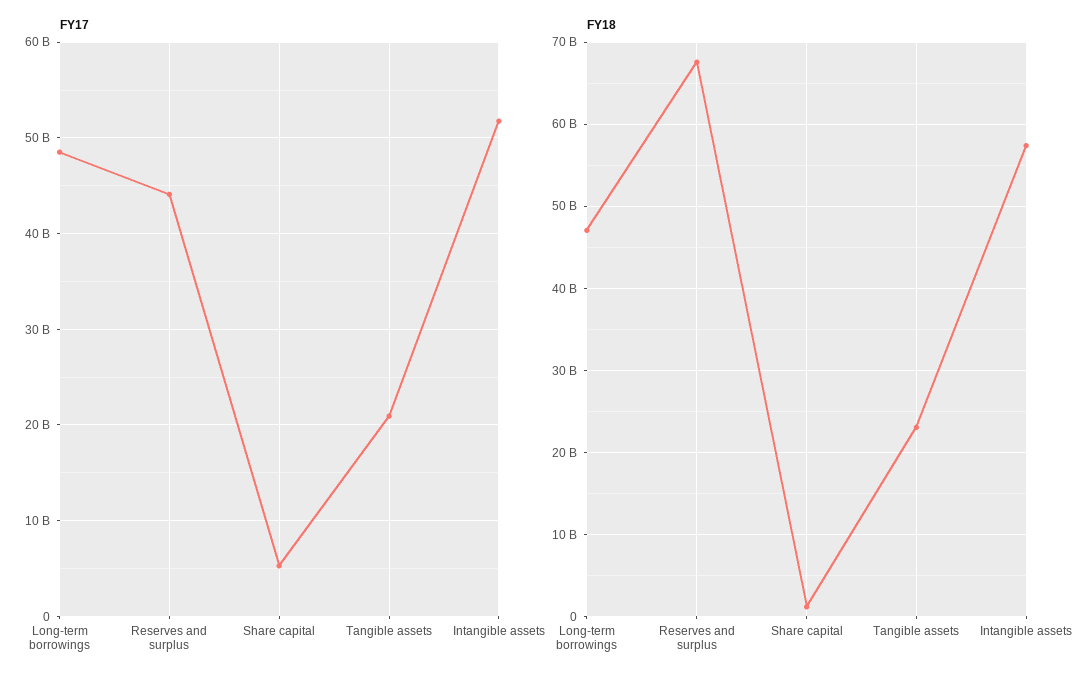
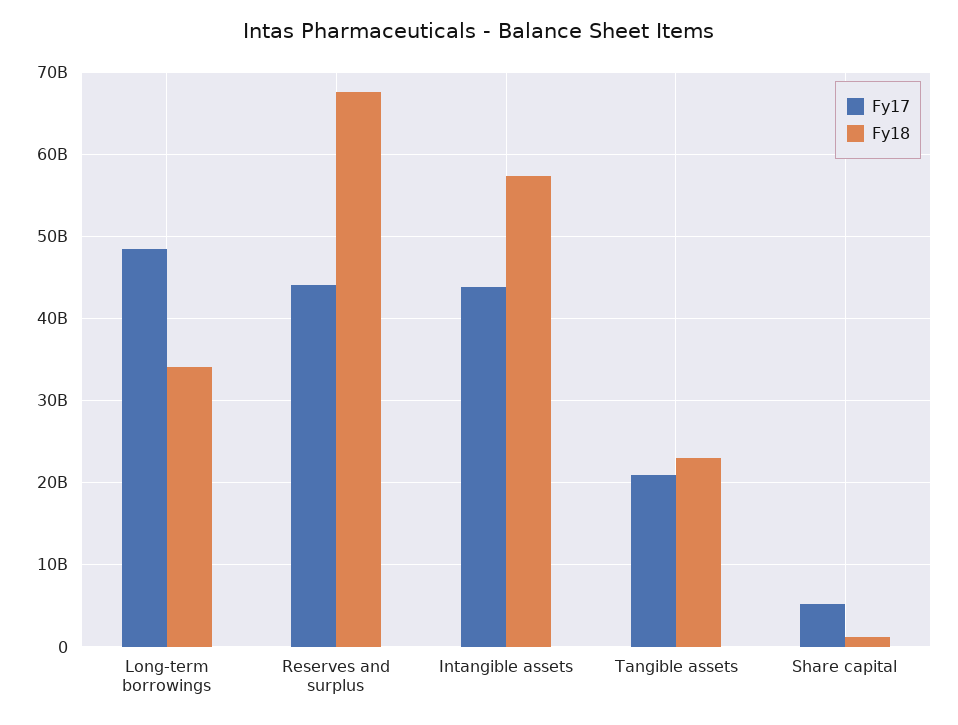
FY17, Intangible assets: 52000000000 -> 44000000000
FY18, Long-term borrowings: 47000000000 -> 34000000000

